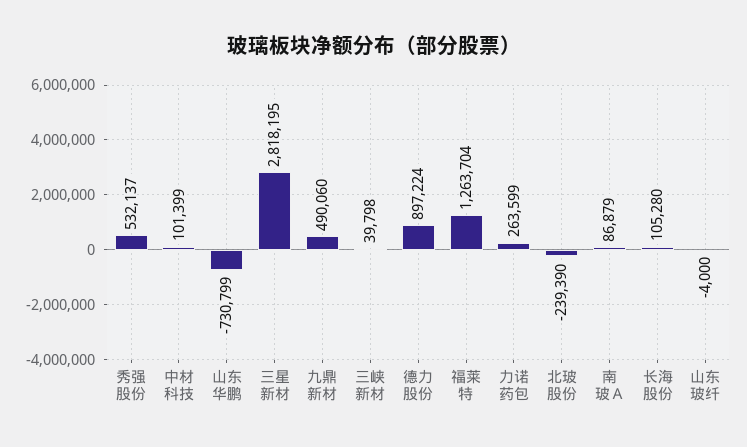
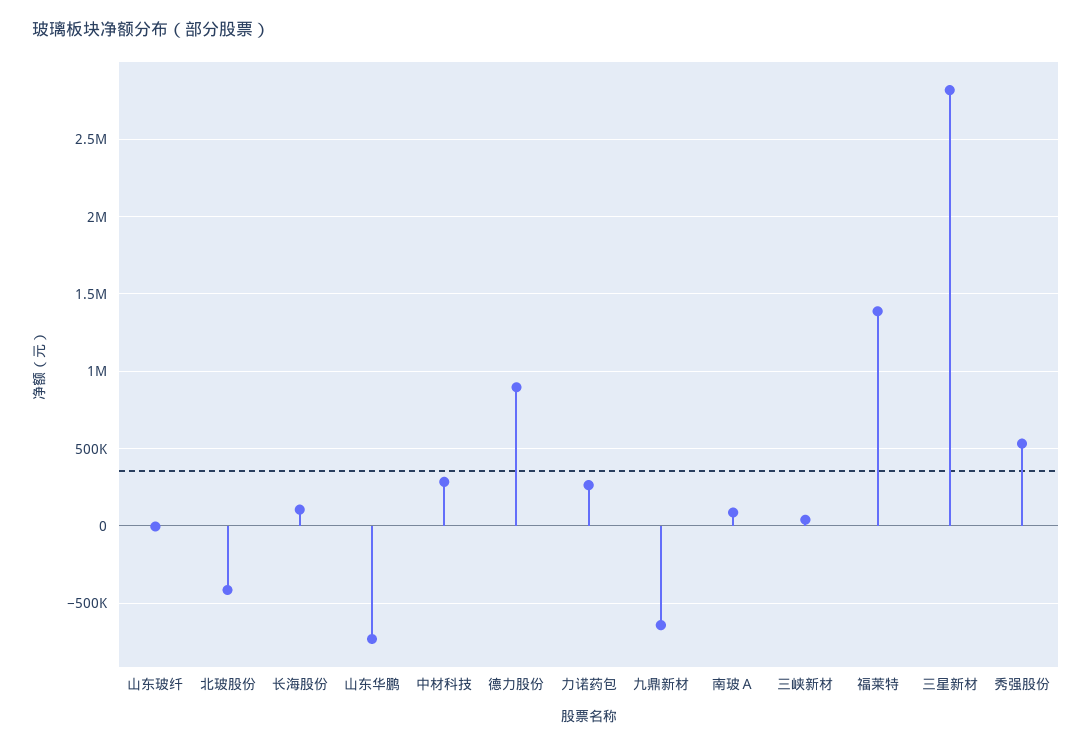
中材科技: 101399 -> 300000
九鼎新材: 490060 -> -650000
福莱特: 1263704 -> 1400000
北玻股份: -239390 -> -400000

